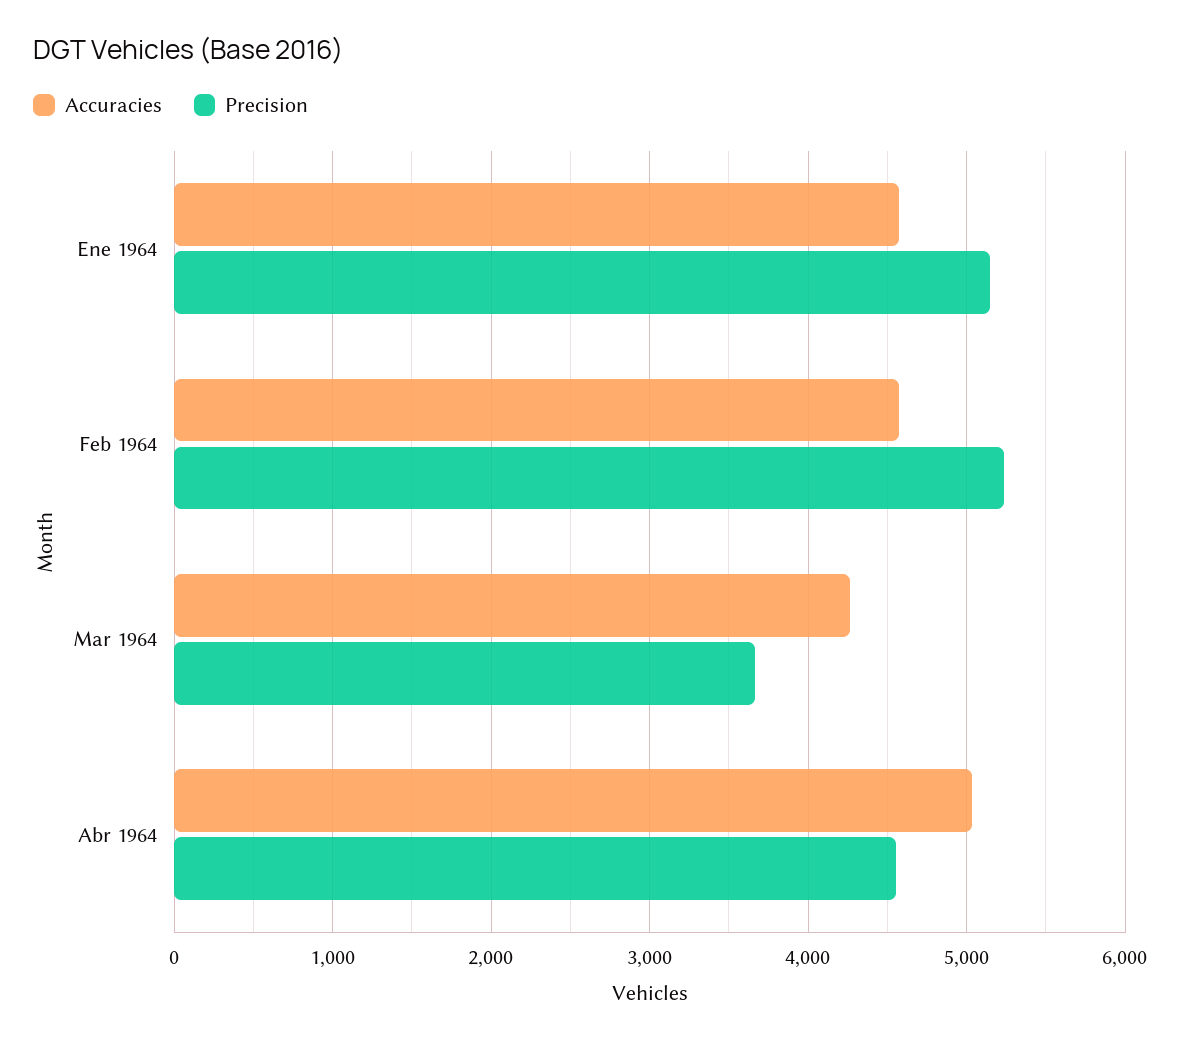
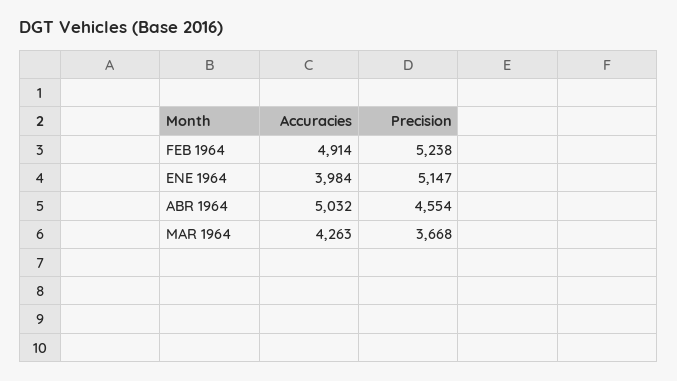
Accuracies, Ene 1964: 4600 -> 3984
Accuracies, Feb 1964: 4600 -> 4914

